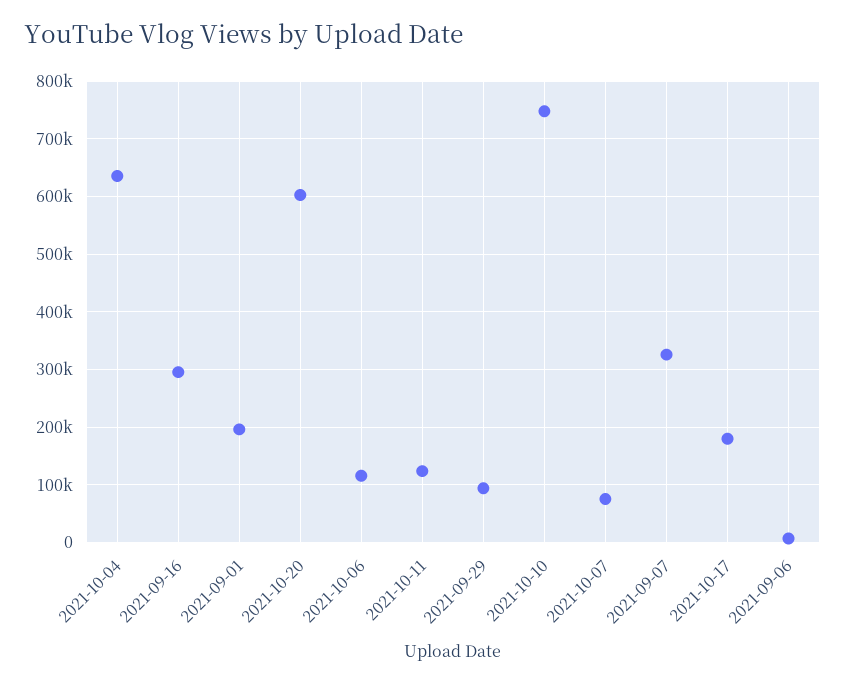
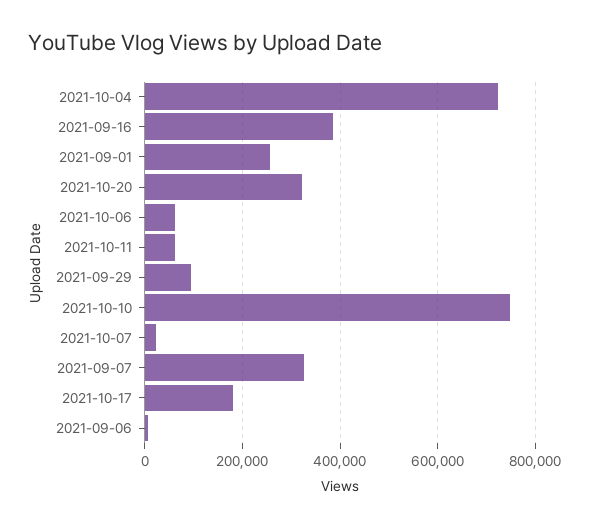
2021-10-04: 640000 -> 720000
2021-09-16: 300000 -> 380000
2021-09-01: 200000 -> 260000
2021-10-20: 600000 -> 320000
2021-10-06: 120000 -> 60000
2021-10-11: 120000 -> 60000
2021-10-07: 80000 -> 20000

